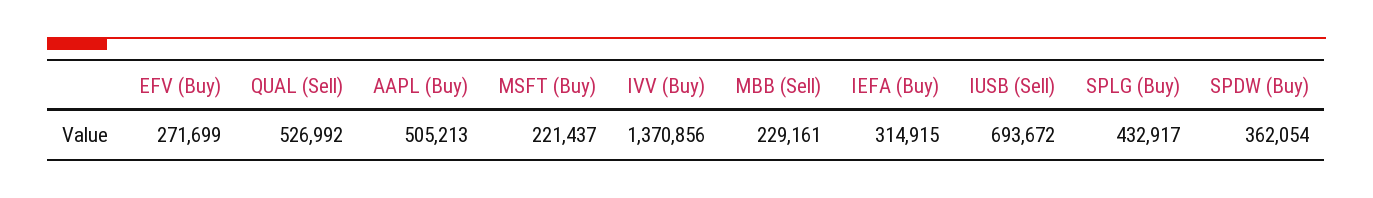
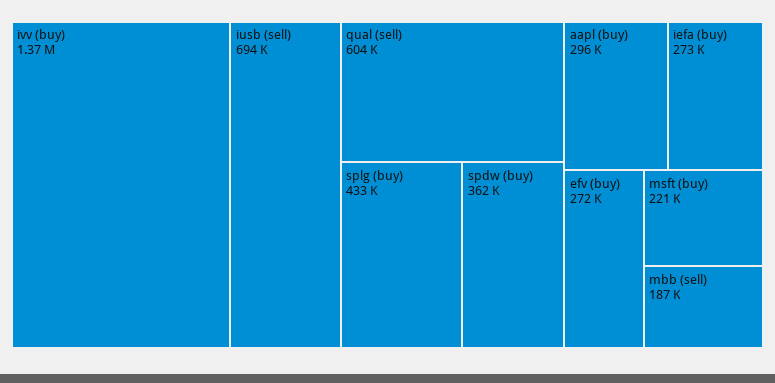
QUAL (Sell): 526992 -> 604000
AAPL (Buy): 505213 -> 296000
MBB (Sell): 229161 -> 187000
IEFA (Buy): 314915 -> 273000

